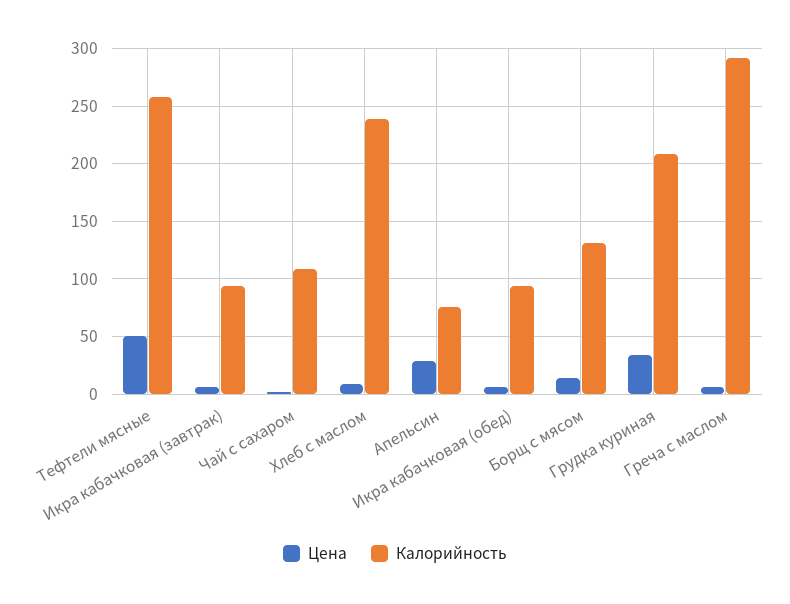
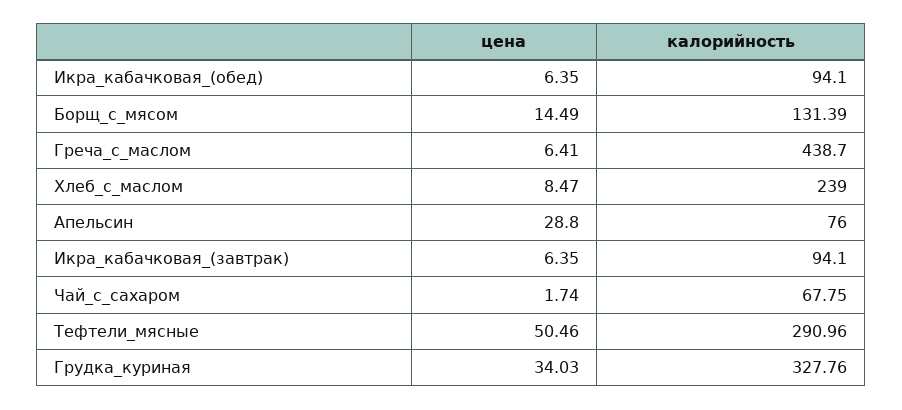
Калорийность, Тефтели мясные: 260 -> 290.96
Калорийность, Чай с сахаром: 110 -> 67.75
Калорийность, Грудка куриная: 210 -> 327.76
Калорийность, Греча с маслом: 290 -> 438.7

